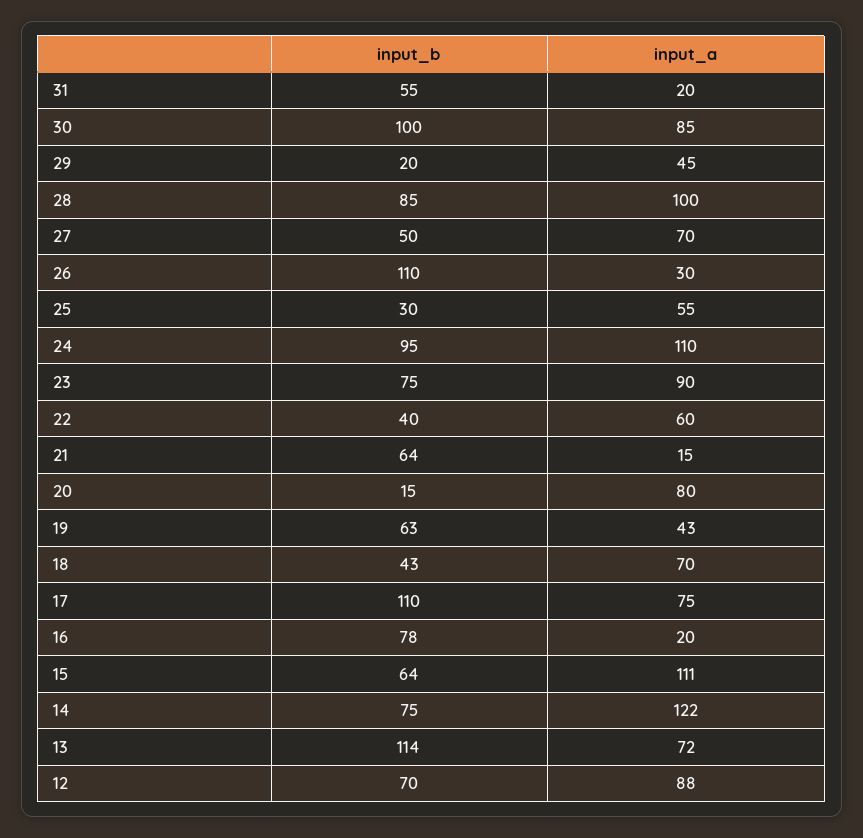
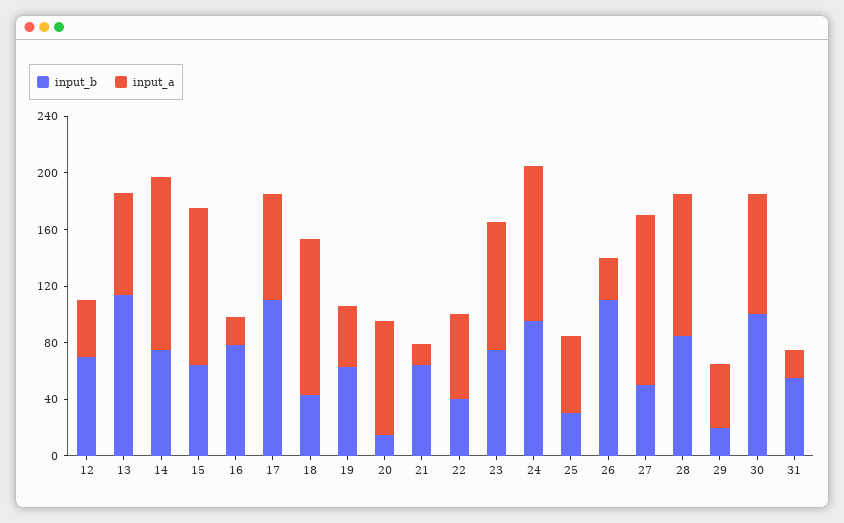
input_a, 27: 70 -> 120
input_a, 18: 70 -> 110
input_a, 12: 88 -> 40

